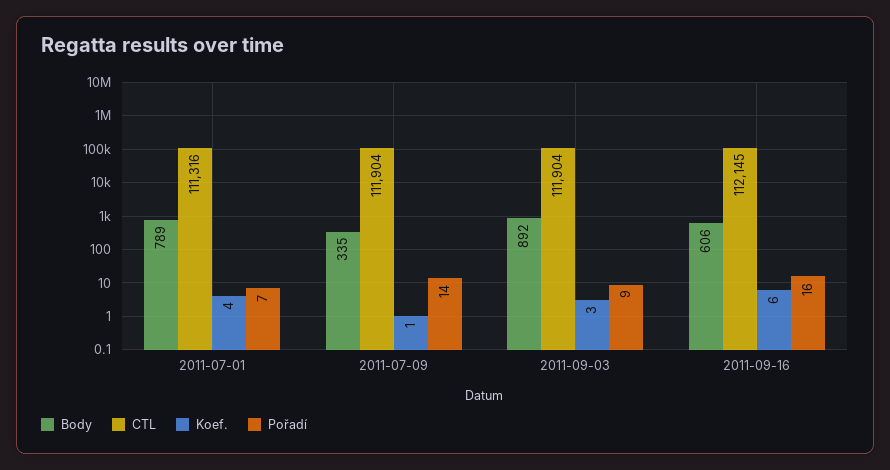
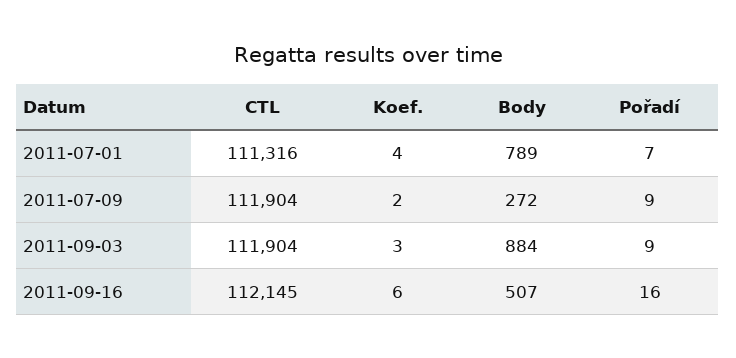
Body, 2011-07-09: 335 -> 272
Koef., 2011-07-09: 1 -> 2
Pořadí, 2011-07-09: 14 -> 9
Body, 2011-09-03: 892 -> 884
Body, 2011-09-16: 606 -> 507

